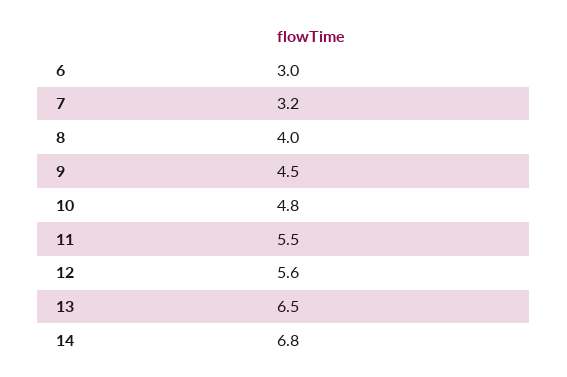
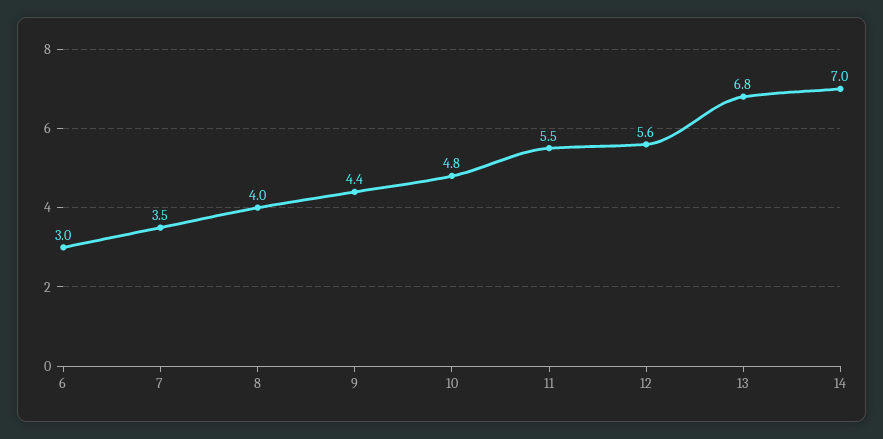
7: 3.2 -> 3.5
9: 4.5 -> 4.4
13: 6.5 -> 6.8
14: 6.8 -> 7

